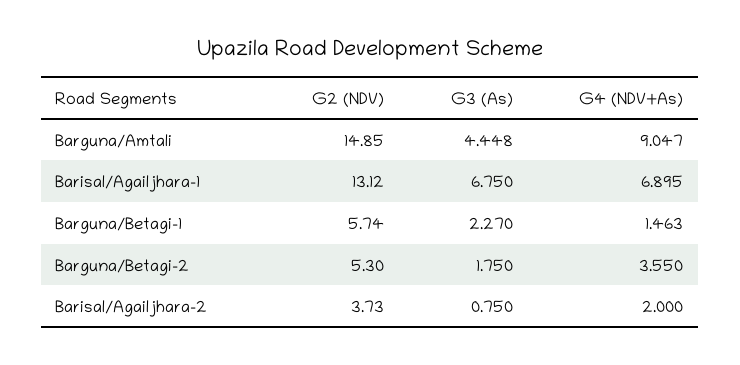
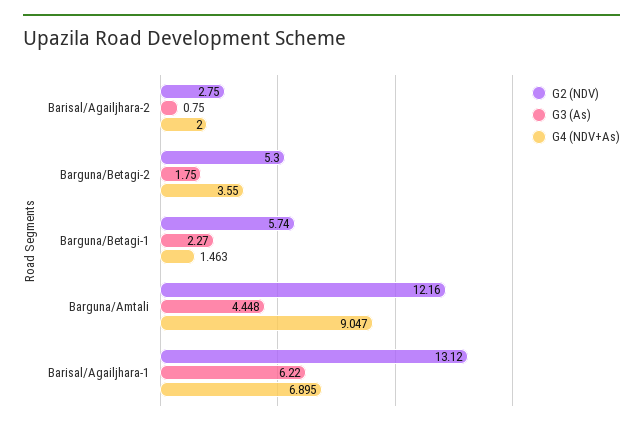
G2 (NDV), Barguna/Amtali: 14.85 -> 12.16
G3 (As), Barisal/Agailjhara-1: 6.75 -> 6.22
G2 (NDV), Barisal/Agailjhara-2: 3.73 -> 2.75

